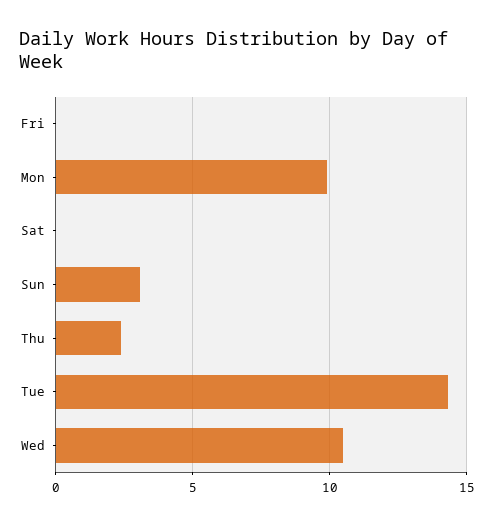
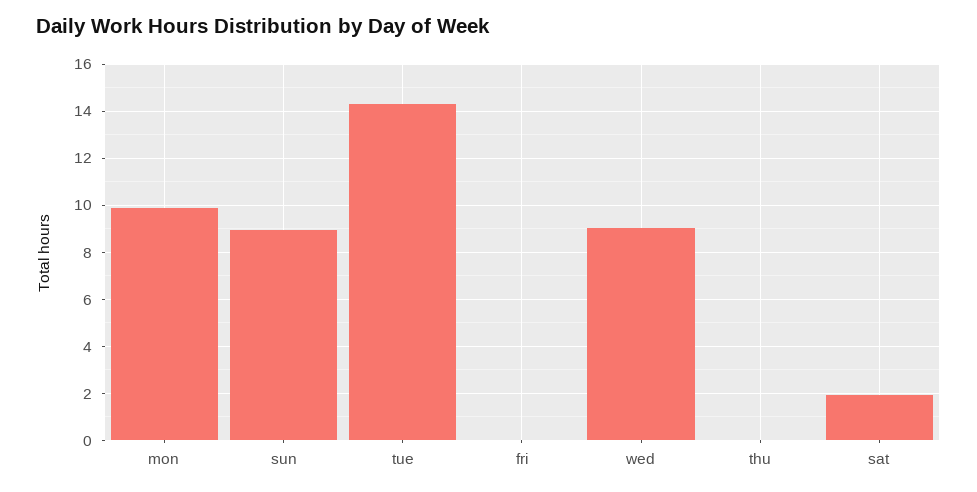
Sat: 0 -> 2
Sun: 3 -> 9
Thu: 2.5 -> 0
Wed: 10.5 -> 9

